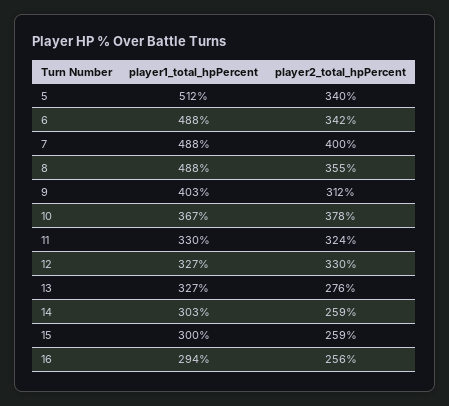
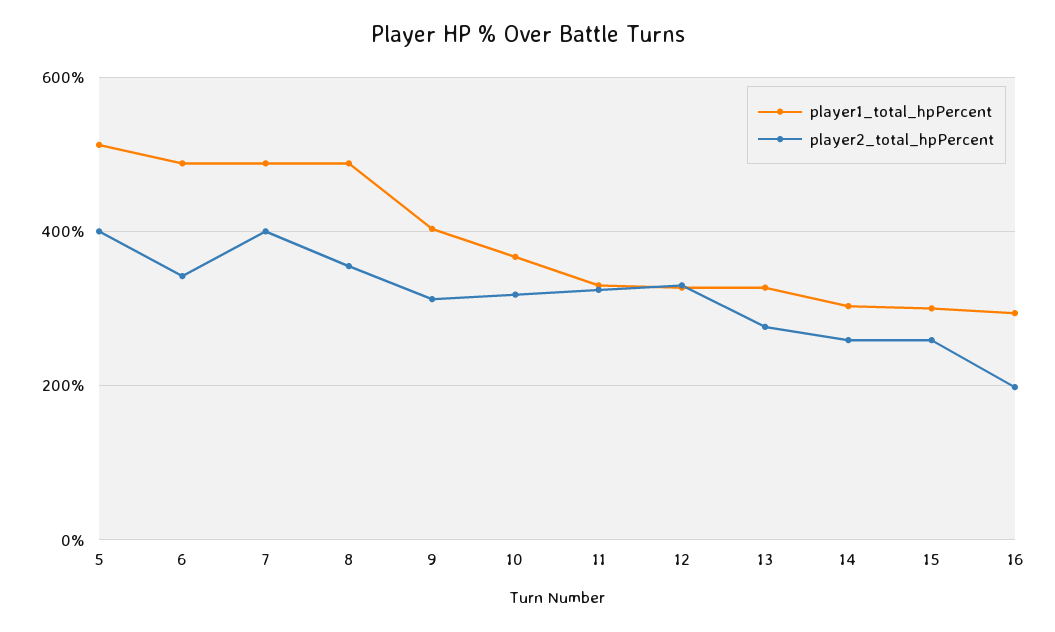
player2_total_hpPercent, 5: 340 -> 400
player2_total_hpPercent, 10: 378 -> 320
player2_total_hpPercent, 16: 256 -> 200

